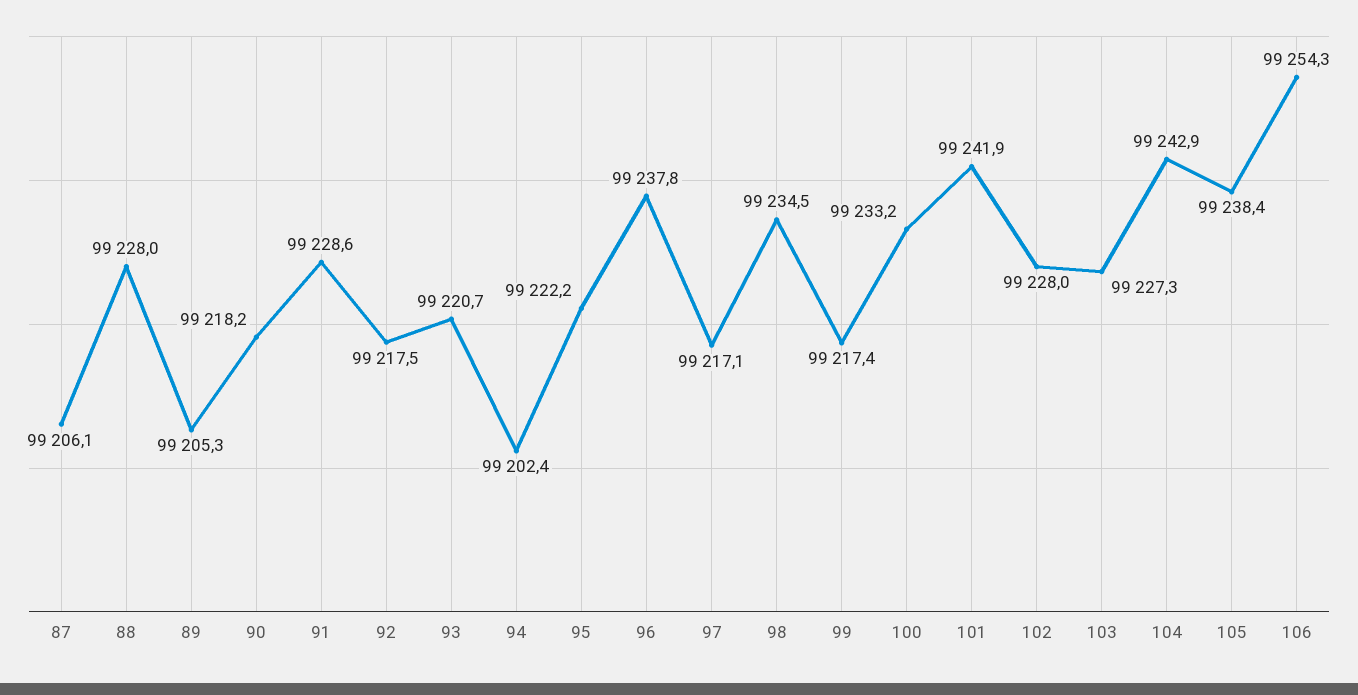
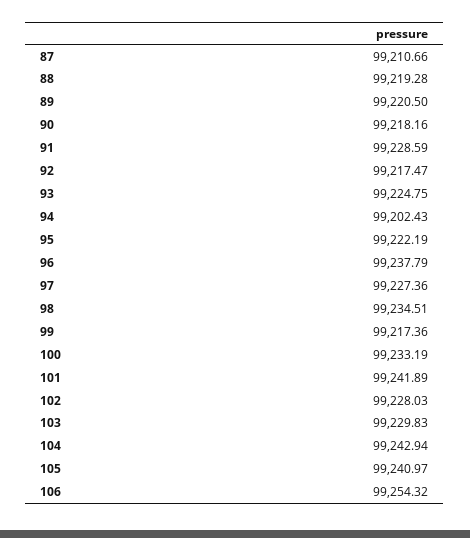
87: 99206.1 -> 99210.66
88: 99228 -> 99219.28
89: 99205.3 -> 99220.5
93: 99220.7 -> 99224.75
97: 99217.1 -> 99227.36
103: 99227.3 -> 99229.83
105: 99238.4 -> 99240.97

